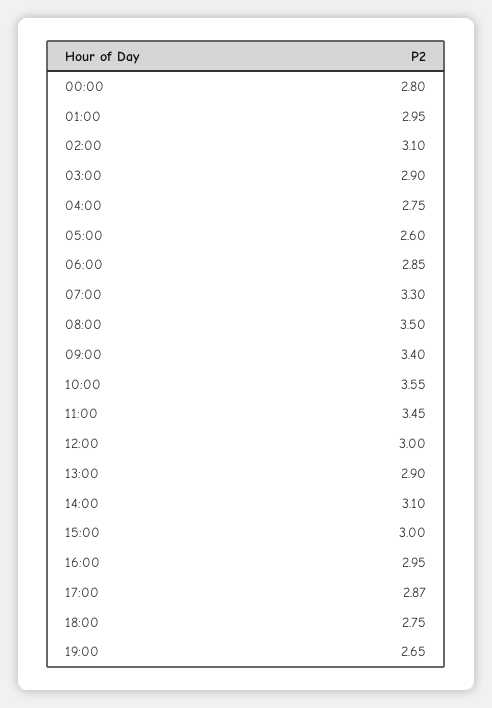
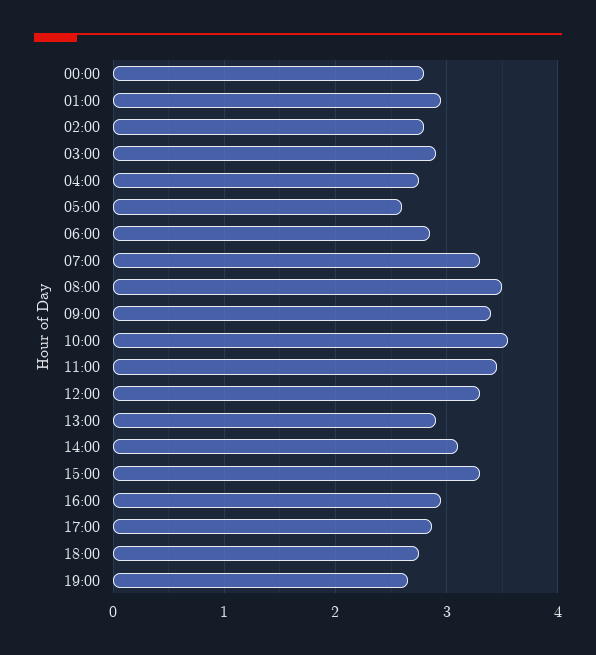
02:00: 3.1 -> 2.8
12:00: 3 -> 3.3
15:00: 3 -> 3.3

